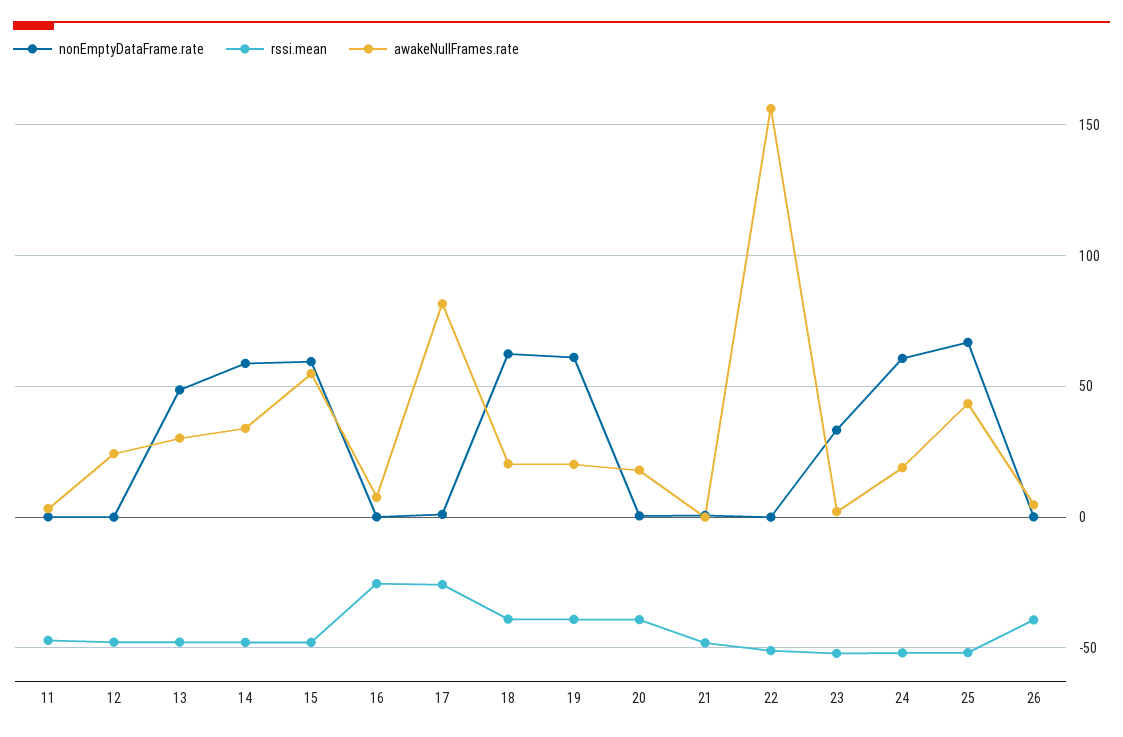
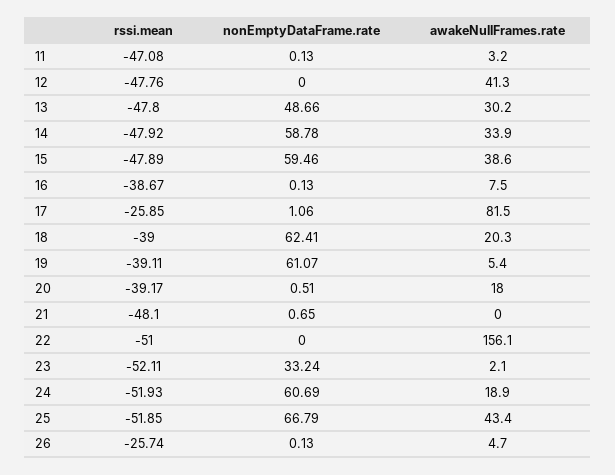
awakeNullFrames.rate, 12: 25 -> 41.3
awakeNullFrames.rate, 15: 55 -> 38.6
rssi.mean, 16: -25 -> -38.67
awakeNullFrames.rate, 19: 20 -> 5.4
rssi.mean, 26: -40 -> -25.74

